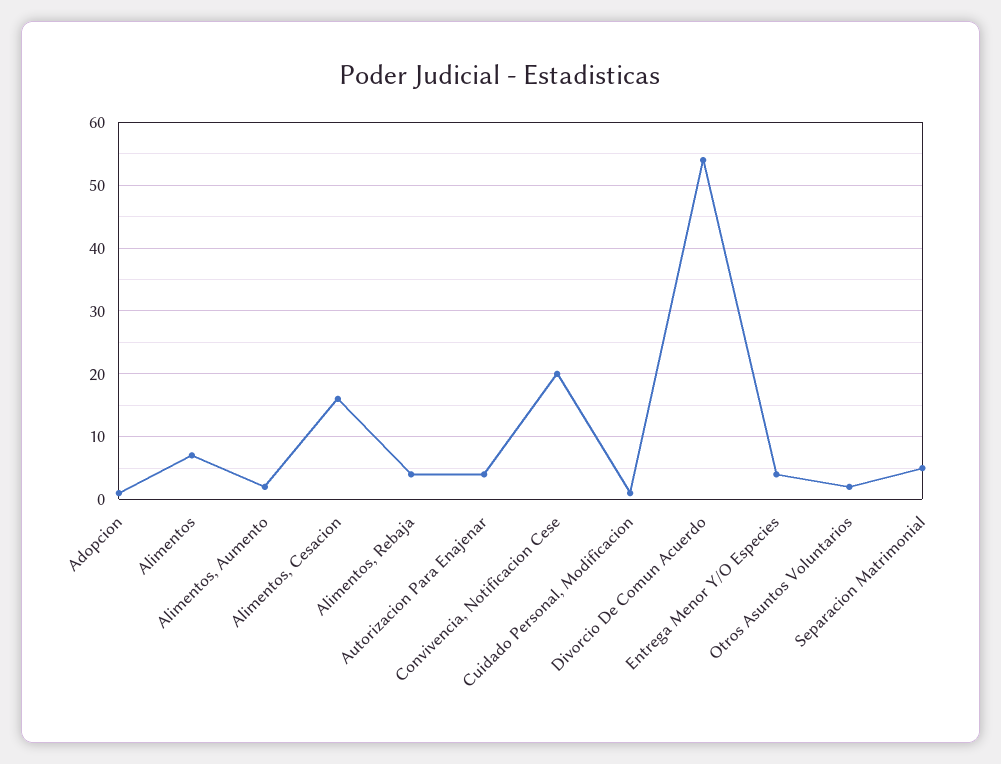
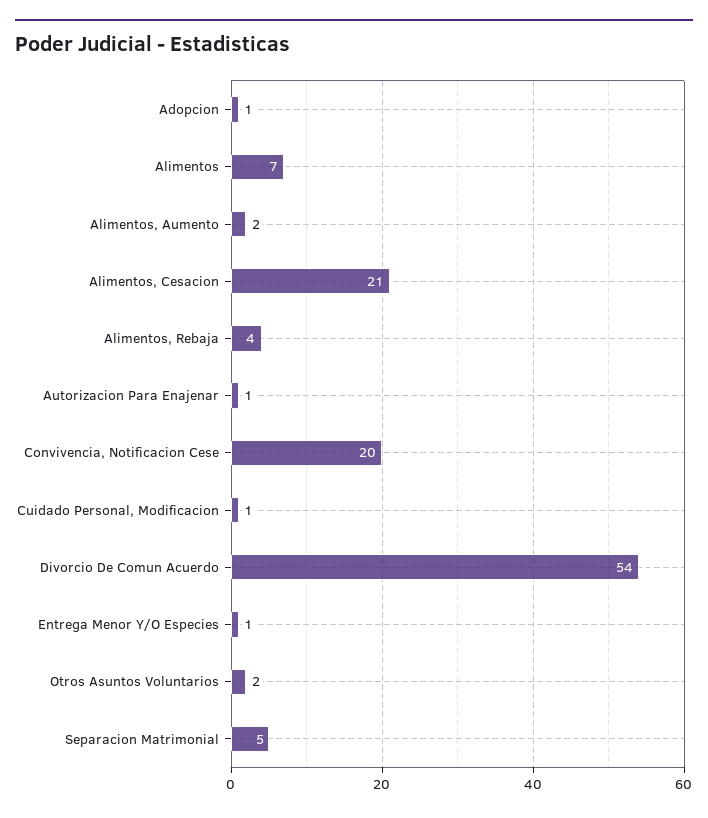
Alimentos, Cesacion: 16 -> 21
Autorizacion Para Enajenar: 4 -> 1
Entrega Menor Y/O Especies: 4 -> 1

